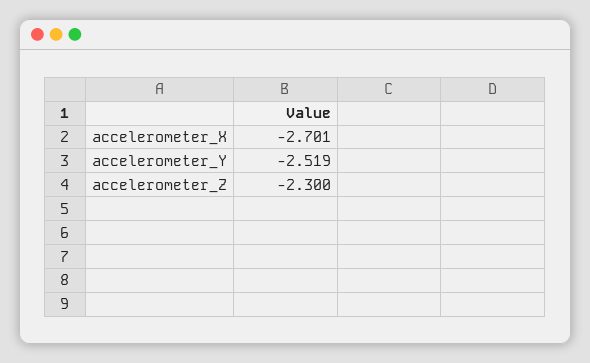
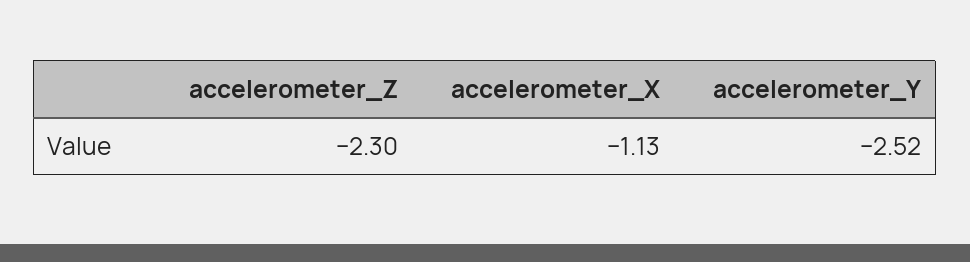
accelerometer_X: -2.701 -> -1.13

